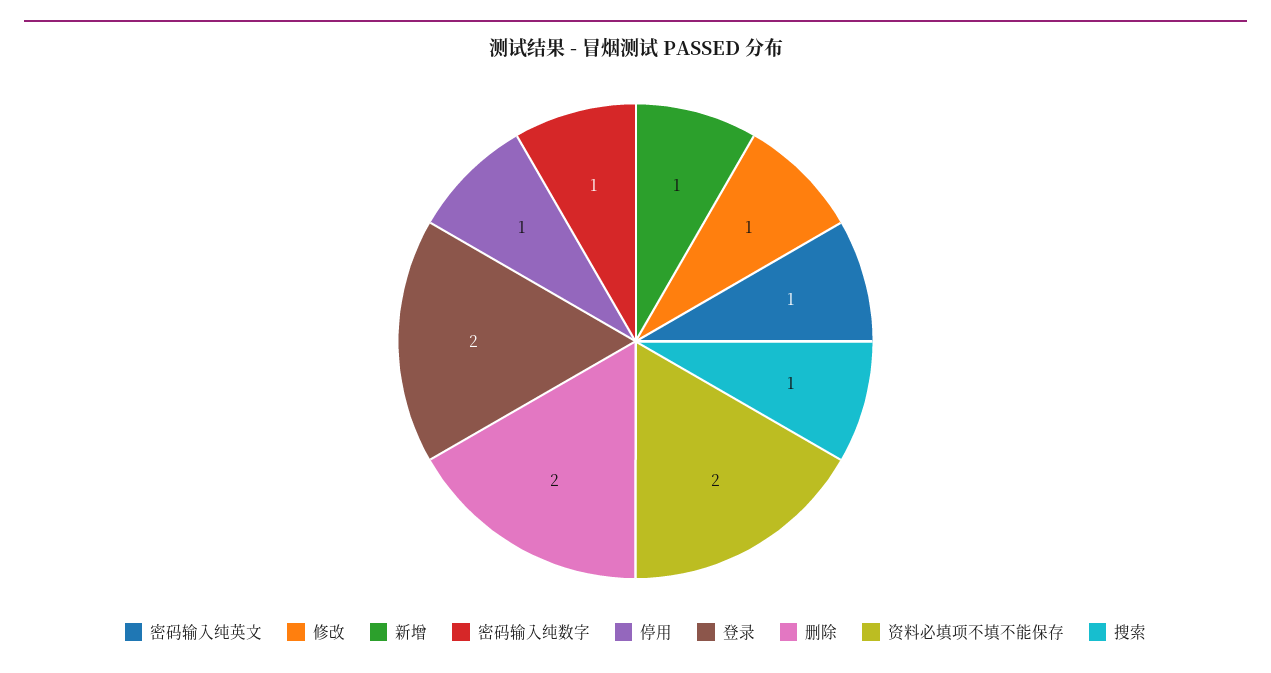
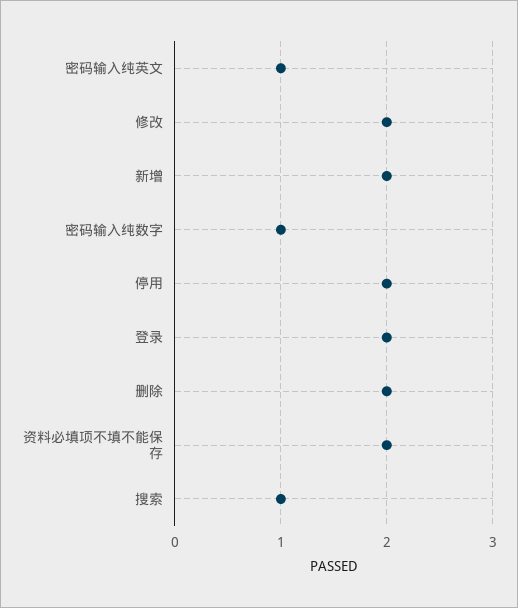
修改: 1 -> 2
新增: 1 -> 2
停用: 1 -> 2

